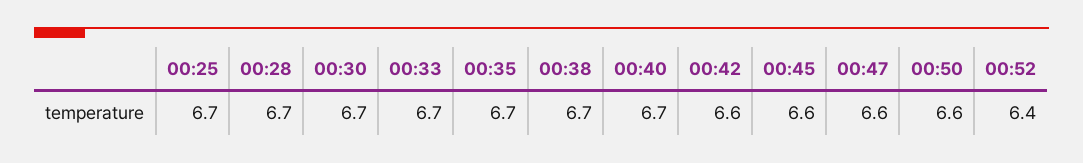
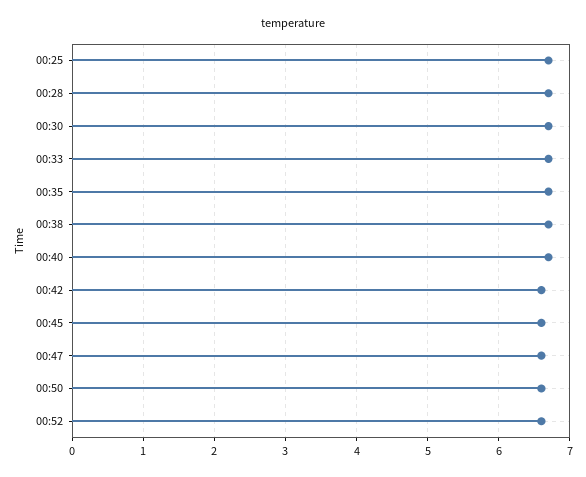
00:52: 6.4 -> 6.6

